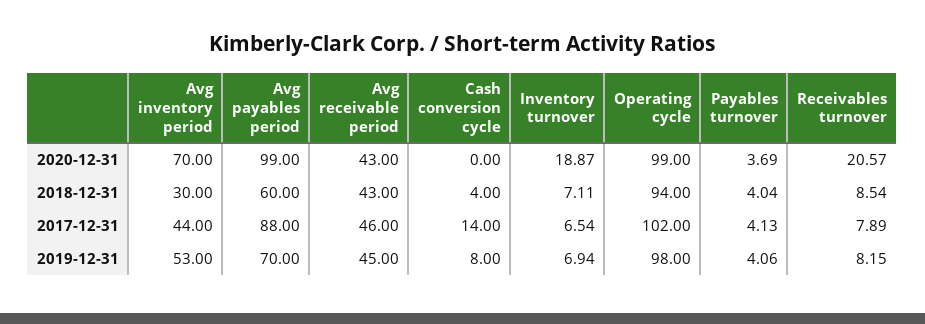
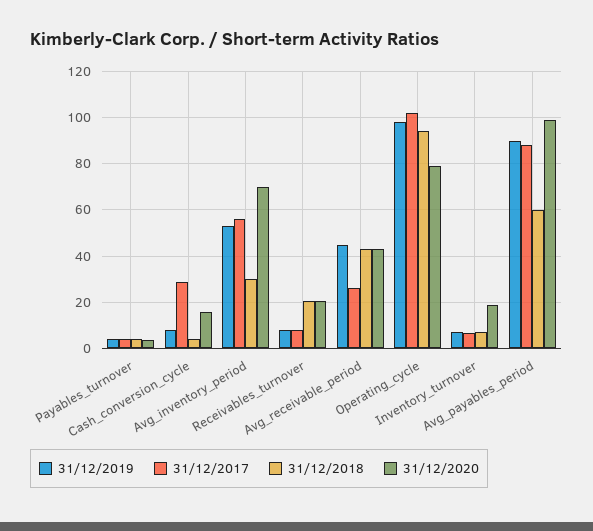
2020-12-31, Cash conversion cycle: 0 -> 15
2020-12-31, Operating cycle: 99 -> 80
2018-12-31, Receivables turnover: 8.54 -> 20
2017-12-31, Avg inventory period: 44 -> 55
2017-12-31, Avg receivable period: 46 -> 25
2017-12-31, Cash conversion cycle: 14 -> 30
2019-12-31, Avg payables period: 70 -> 90

